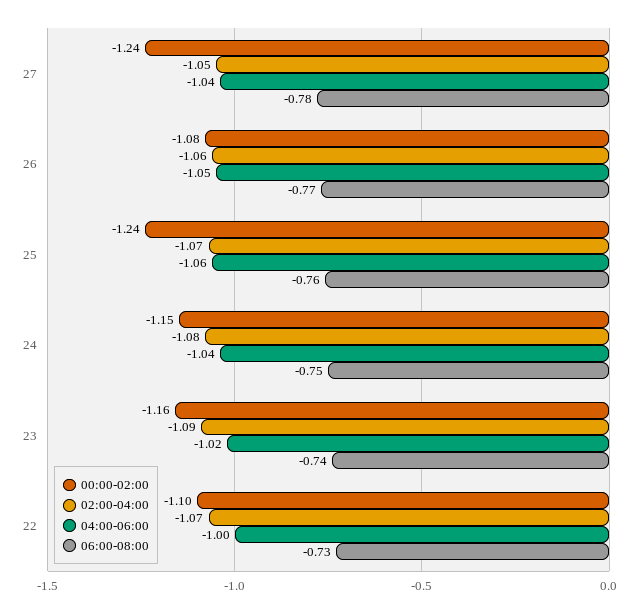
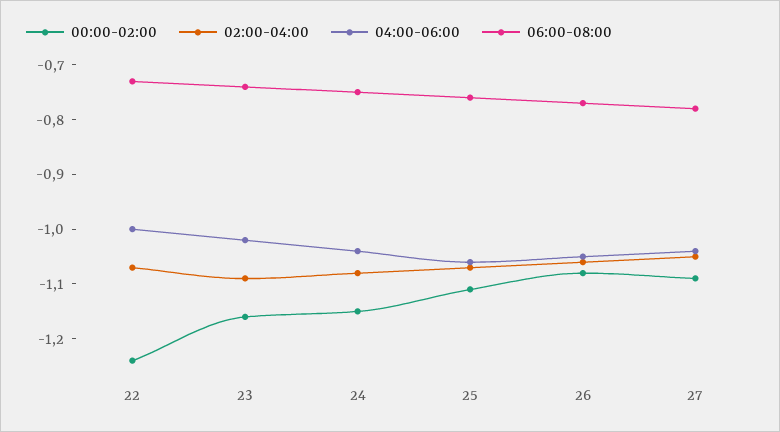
00:00-02:00, 27: -1.24 -> -1.1
00:00-02:00, 25: -1.24 -> -1.1
00:00-02:00, 22: -1.1 -> -1.25

